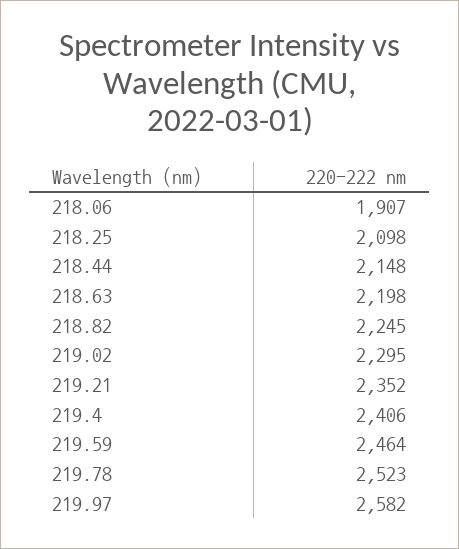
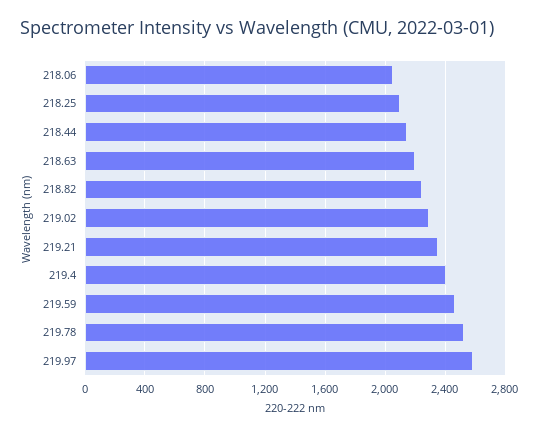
218.06: 1907 -> 2050

